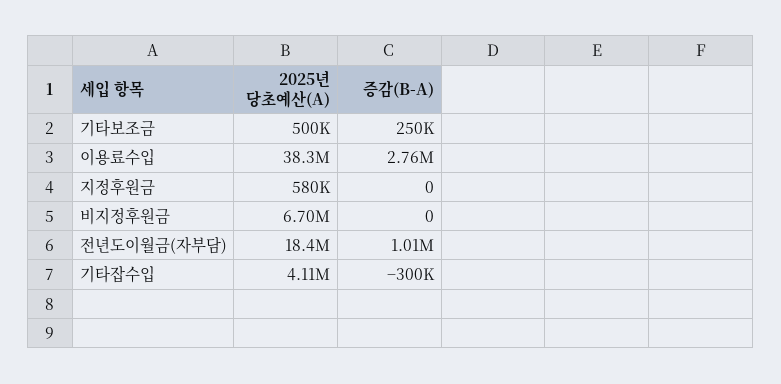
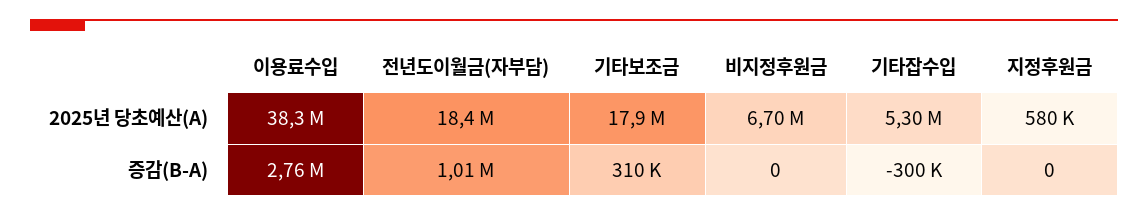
2025년 당초예산(A), 기타보조금: 500000 -> 17900000
증감(B-A), 기타보조금: 250000 -> 310000
2025년 당초예산(A), 기타잡수입: 4110000 -> 5300000

